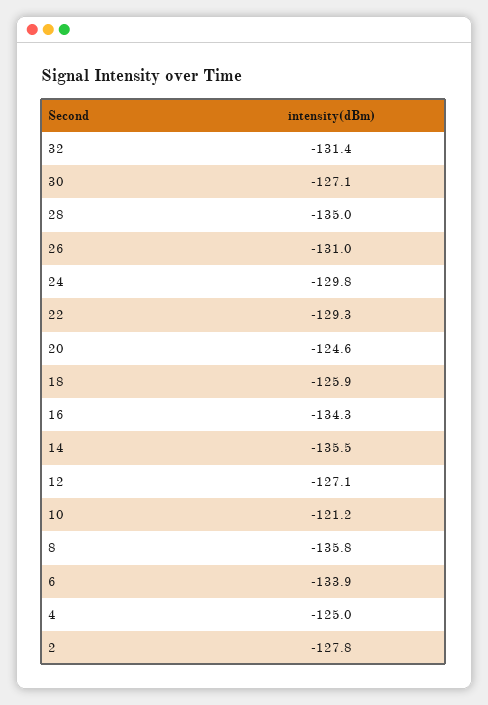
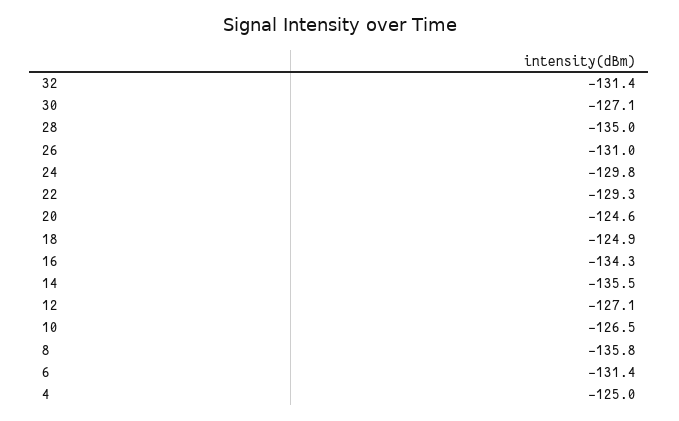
18: -125.9 -> -124.9
10: -121.2 -> -126.5
6: -133.9 -> -131.4
2: -127.8 -> none

